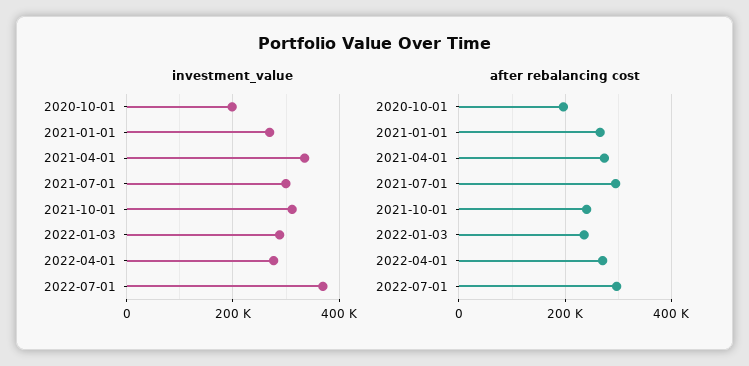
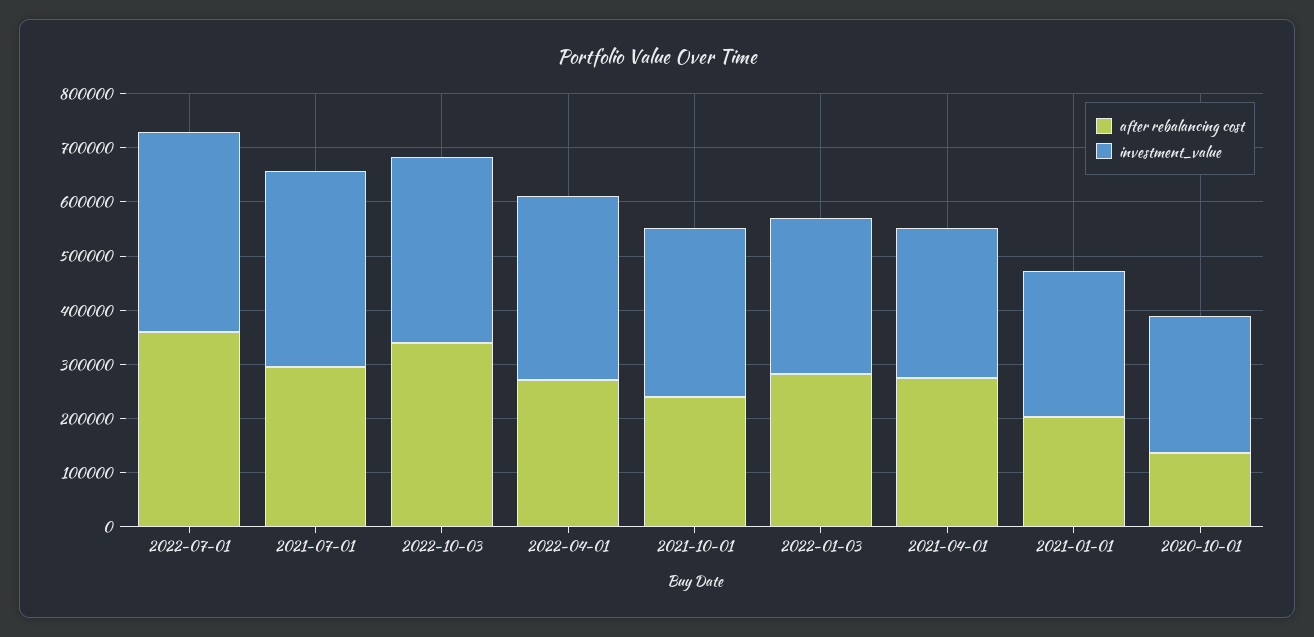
investment_value, 2020-10-01: 200000 -> 260000
investment_value, 2021-04-01: 340000 -> 280000
investment_value, 2021-07-01: 300000 -> 360000
investment_value, 2022-04-01: 280000 -> 340000
after rebalancing cost, 2020-10-01: 200000 -> 140000
after rebalancing cost, 2021-01-01: 260000 -> 200000
after rebalancing cost, 2022-01-03: 240000 -> 280000
after rebalancing cost, 2022-07-01: 300000 -> 360000
after rebalancing cost, 2022-10-03: none -> 340000
investment_value, 2022-10-03: none -> 340000

